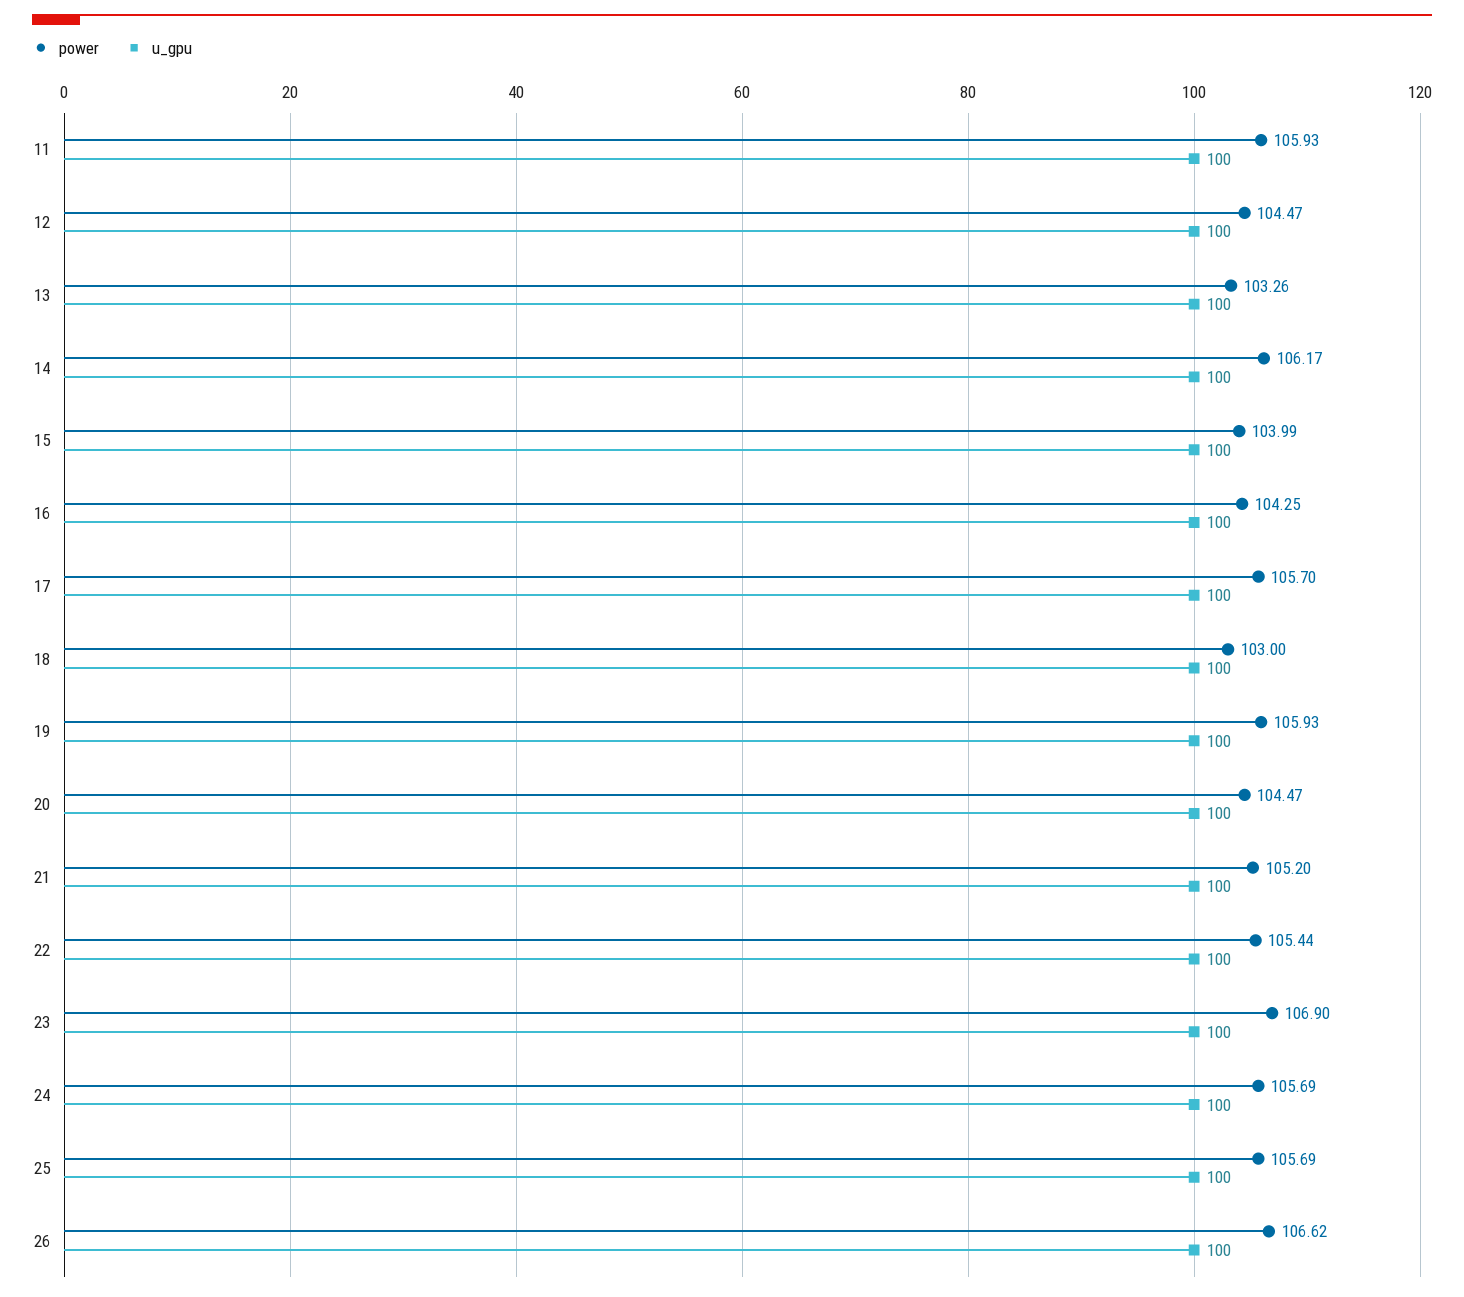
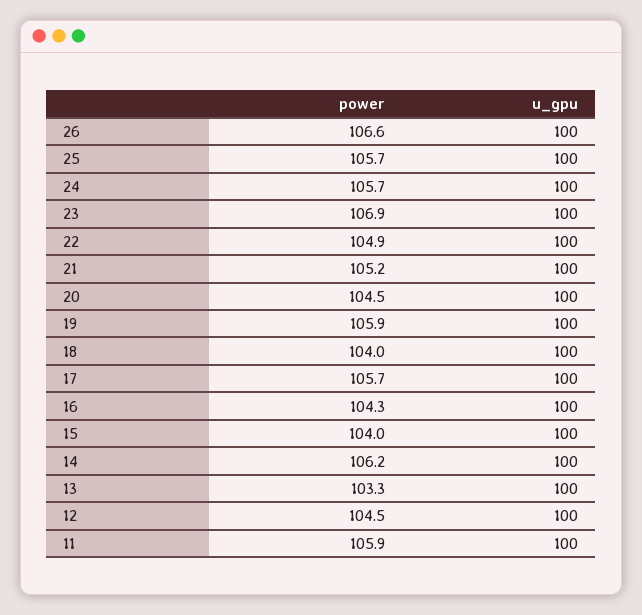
power, 18: 103 -> 104
power, 22: 105.44 -> 104.9

